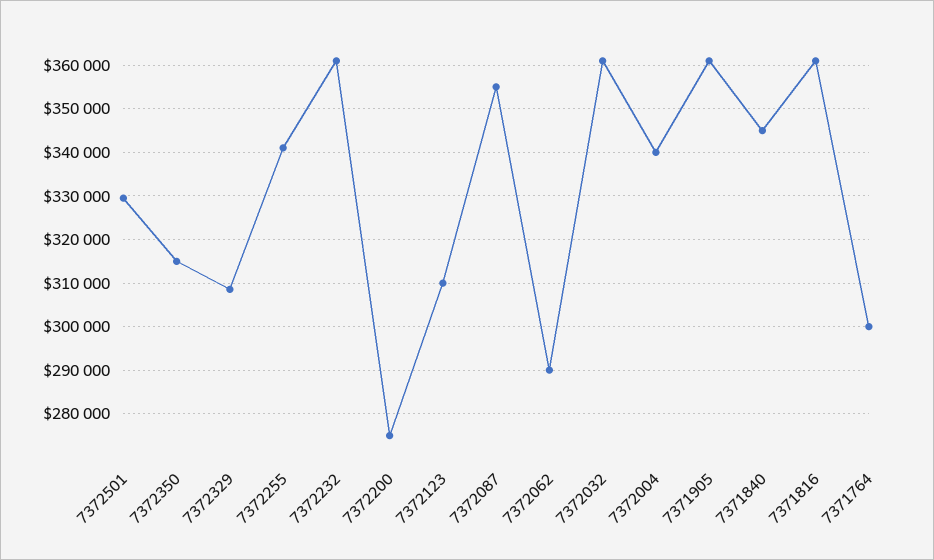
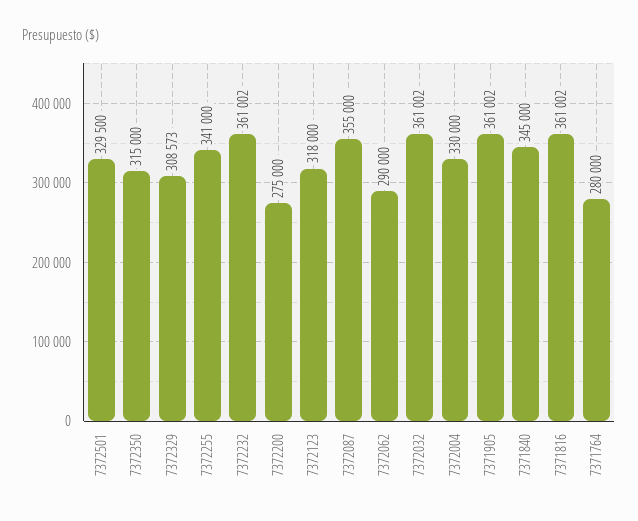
7372123: 310000 -> 318000
7372004: 340000 -> 330000
7371764: 300000 -> 280000

